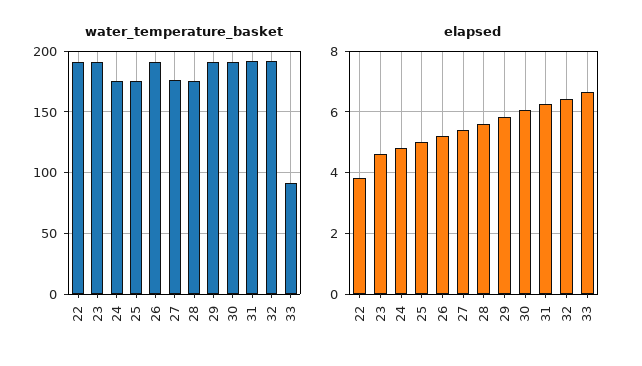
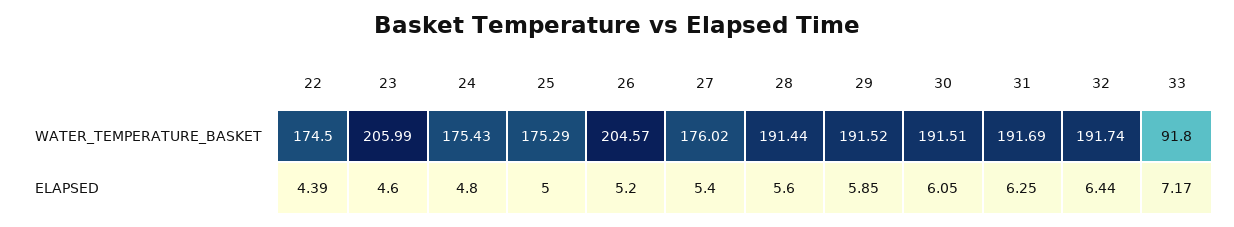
water_temperature_basket, 22: 190 -> 174.5
water_temperature_basket, 23: 190 -> 205.99
water_temperature_basket, 26: 190 -> 204.57
water_temperature_basket, 28: 175 -> 191.44
elapsed, 22: 3.8 -> 4.39
elapsed, 33: 6.6 -> 7.17

